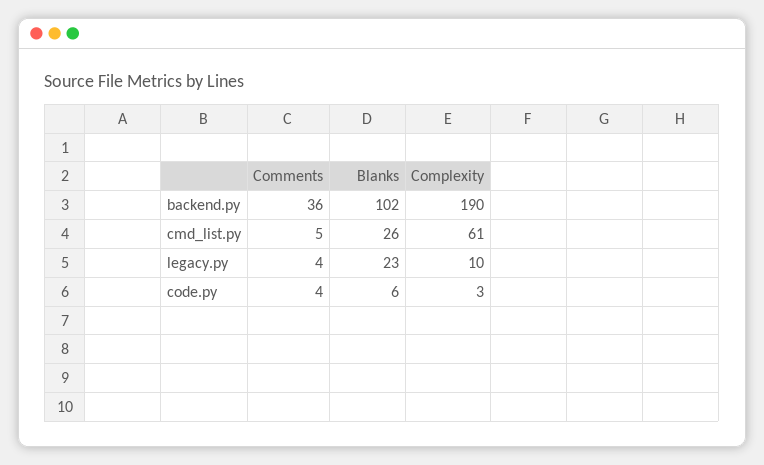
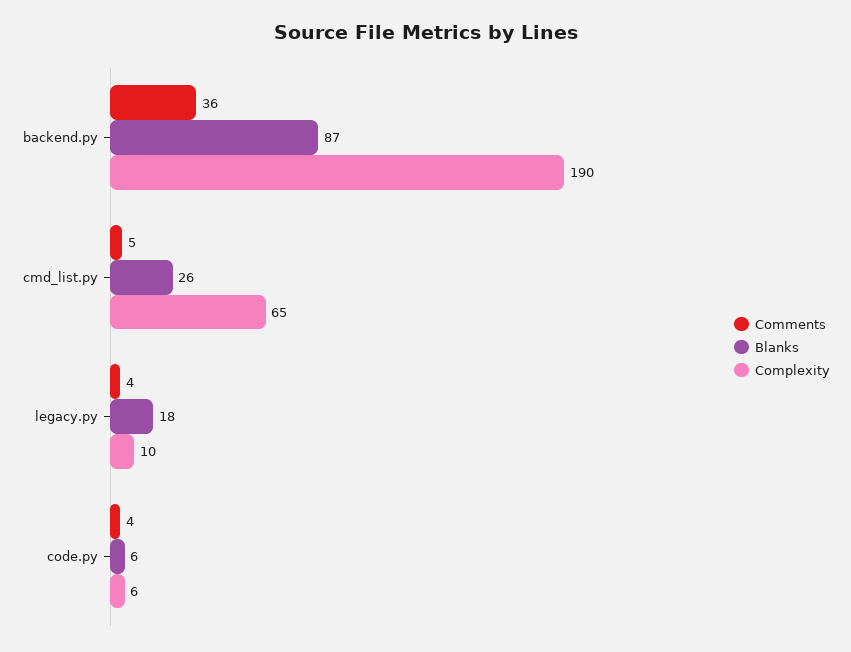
Blanks, backend.py: 102 -> 87
Complexity, cmd_list.py: 61 -> 65
Blanks, legacy.py: 23 -> 18
Complexity, code.py: 3 -> 6

